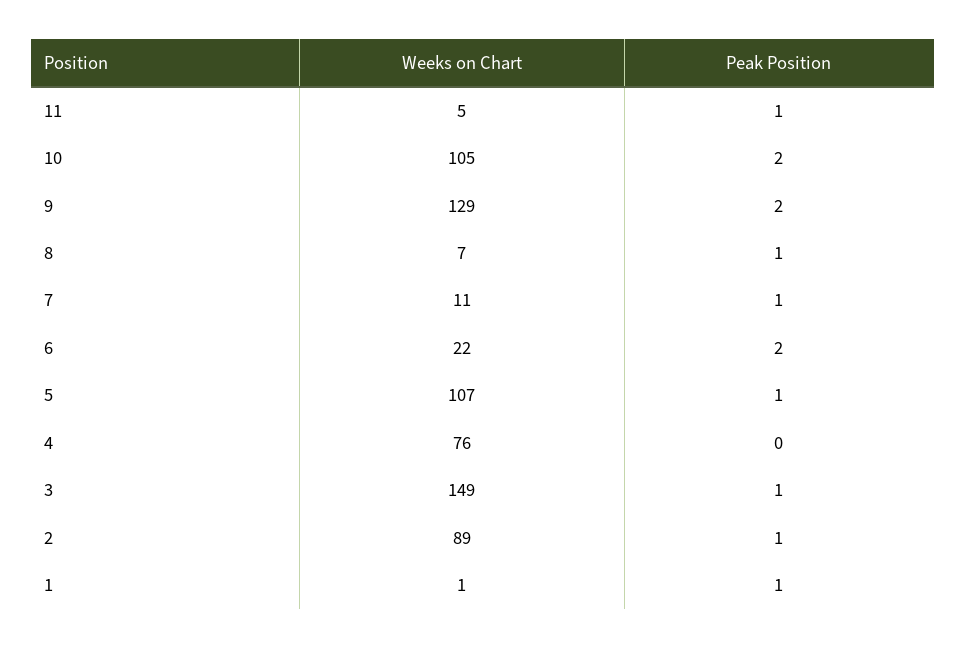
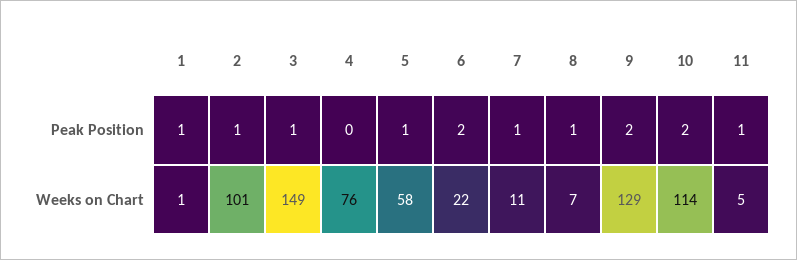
Weeks on Chart, 10: 105 -> 114
Weeks on Chart, 5: 107 -> 58
Weeks on Chart, 2: 89 -> 101

